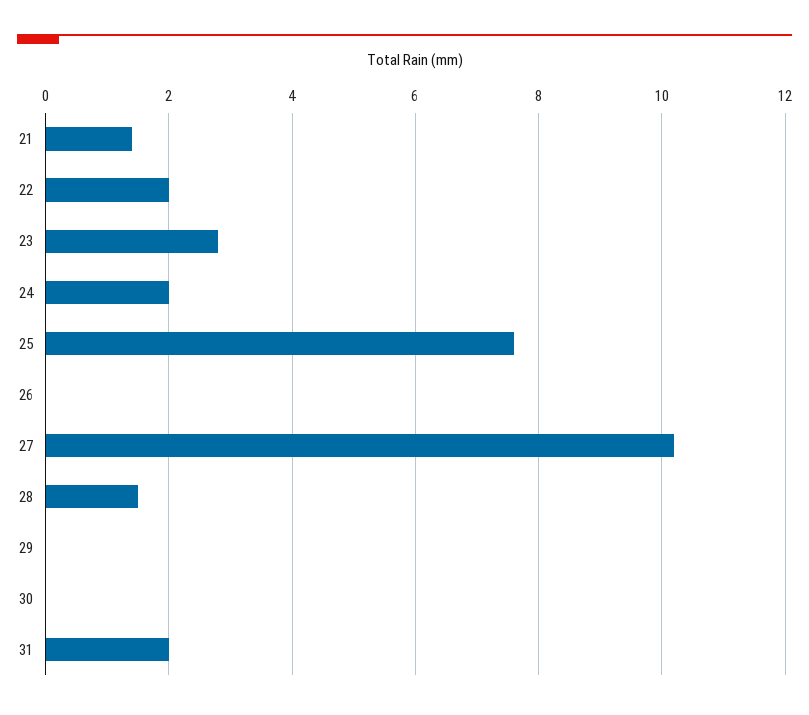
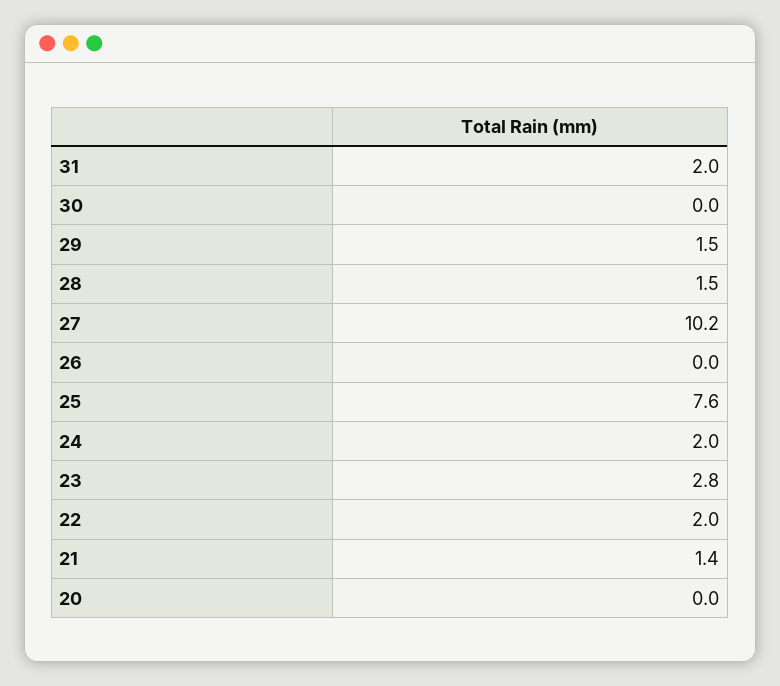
29: 0 -> 1.5
20: none -> 0

